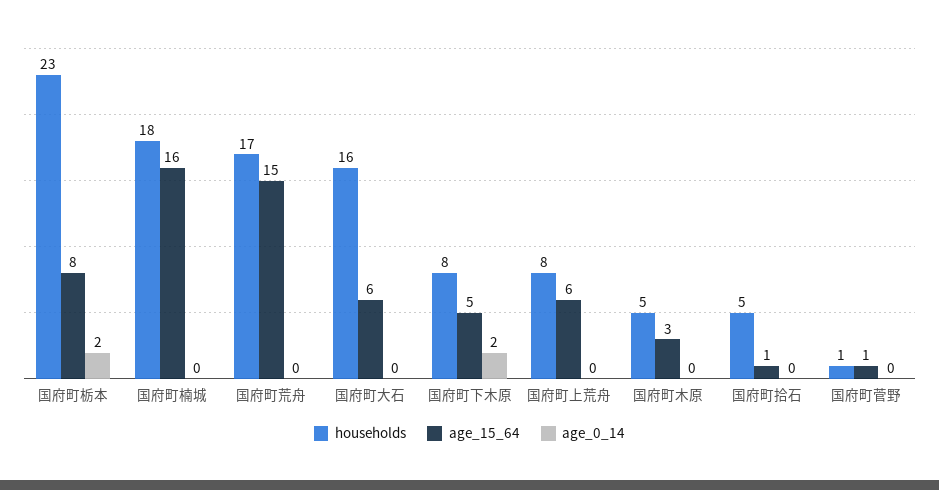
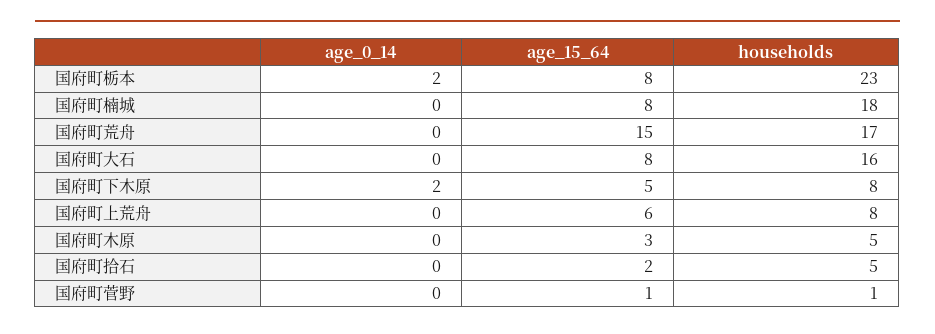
age_15_64, 国府町楠城: 16 -> 8
age_15_64, 国府町大石: 6 -> 8
age_15_64, 国府町拾石: 1 -> 2

